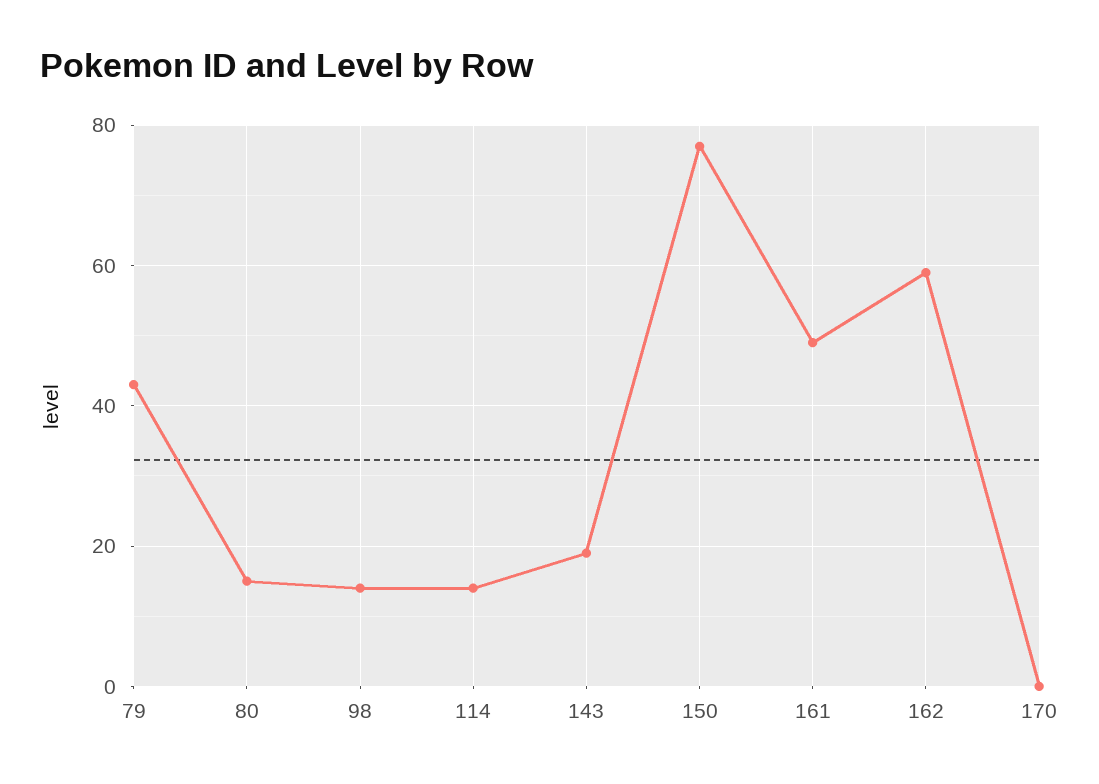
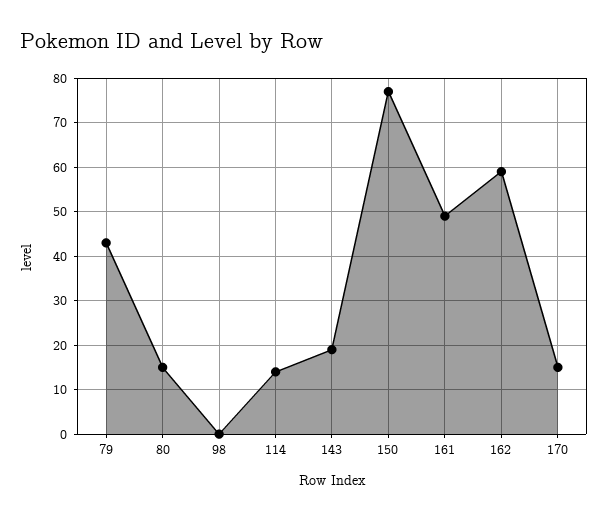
98: 15 -> 0
170: 0 -> 15

